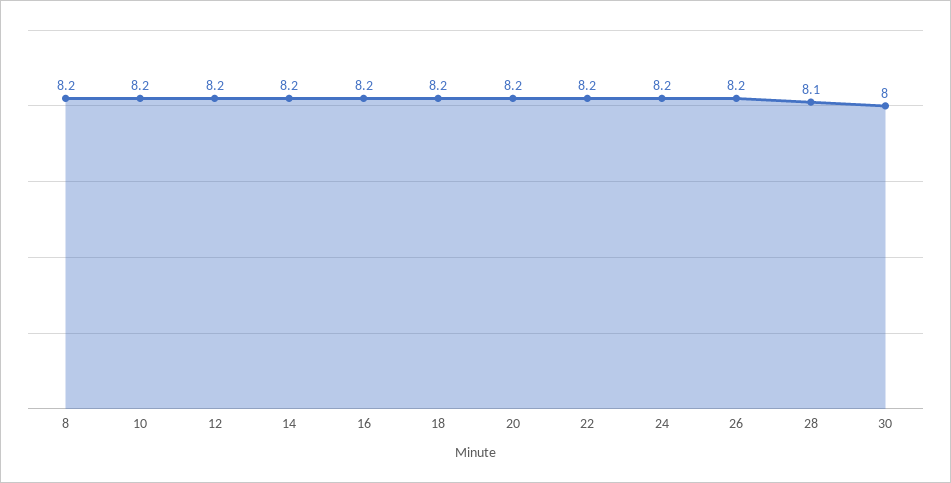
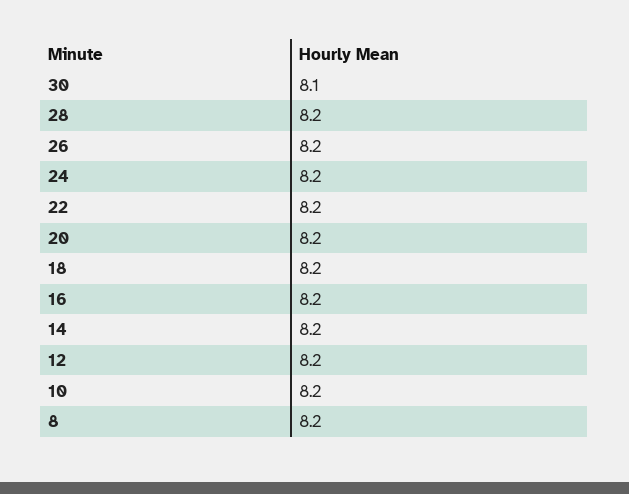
28: 8.1 -> 8.2
30: 8 -> 8.1

